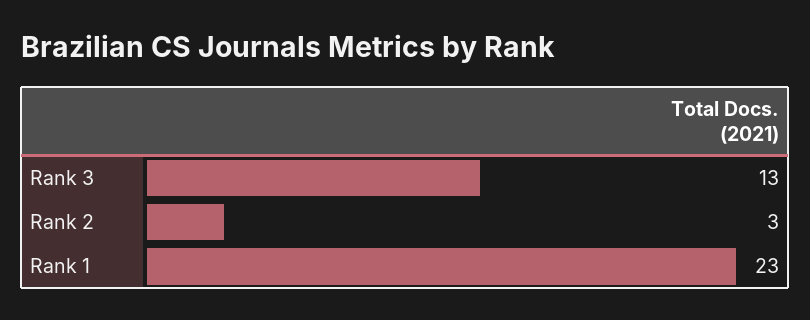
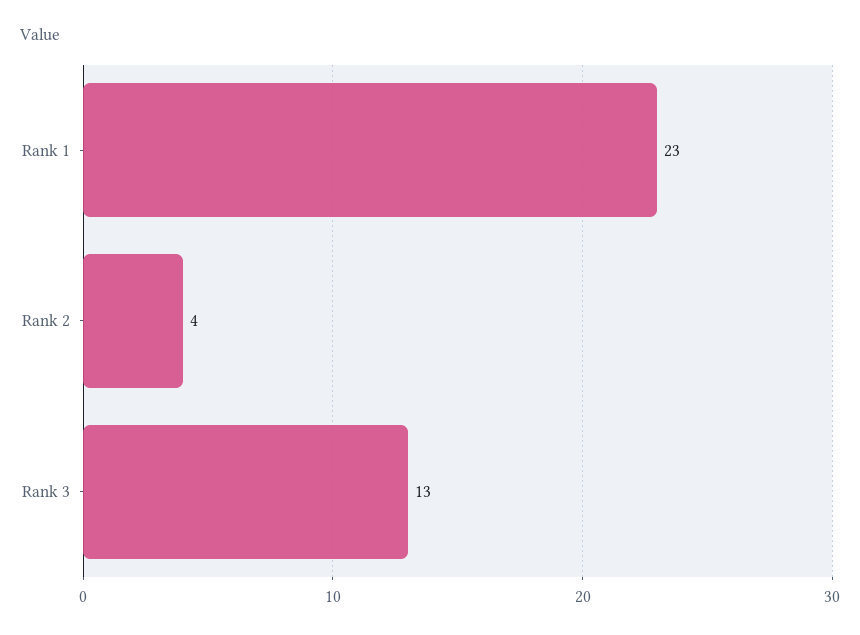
Rank 2: 3 -> 4

